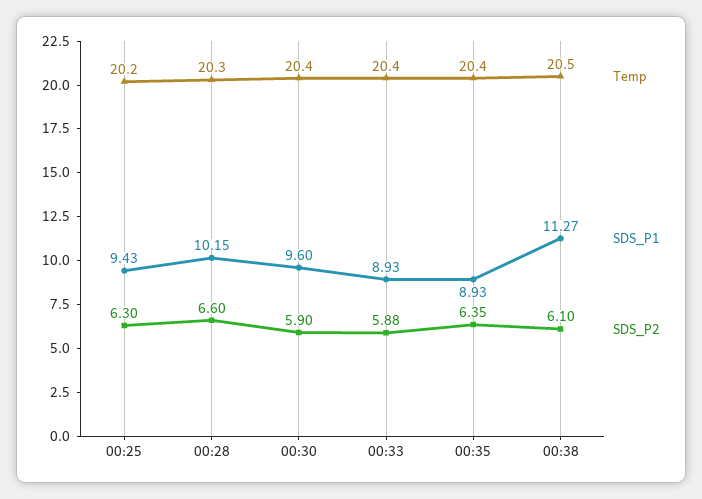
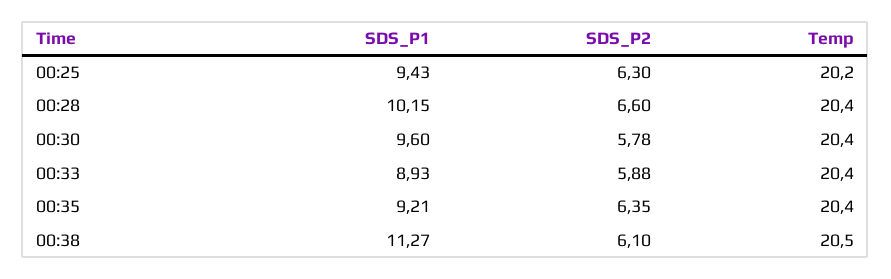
Temp, 00:28: 20.3 -> 20.4
SDS_P2, 00:30: 5.9 -> 5.78
SDS_P1, 00:35: 8.93 -> 9.21

